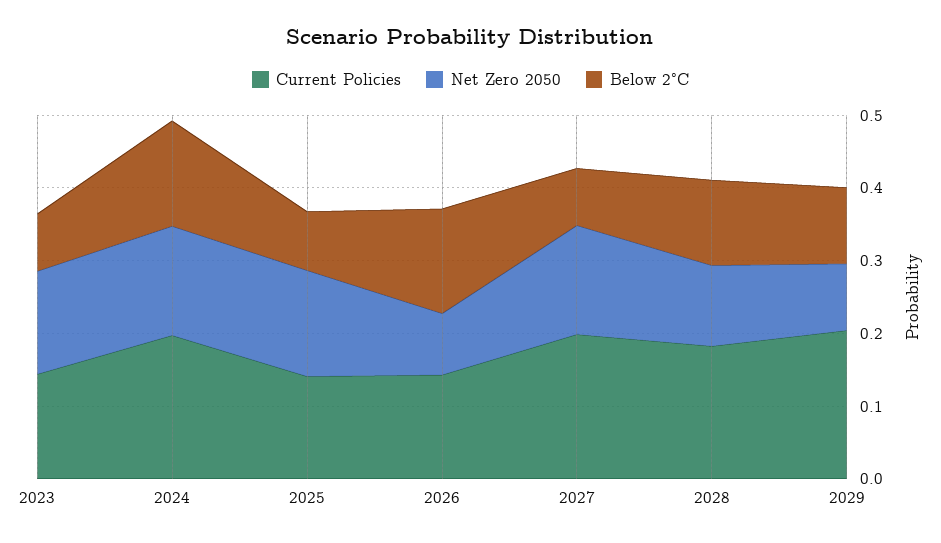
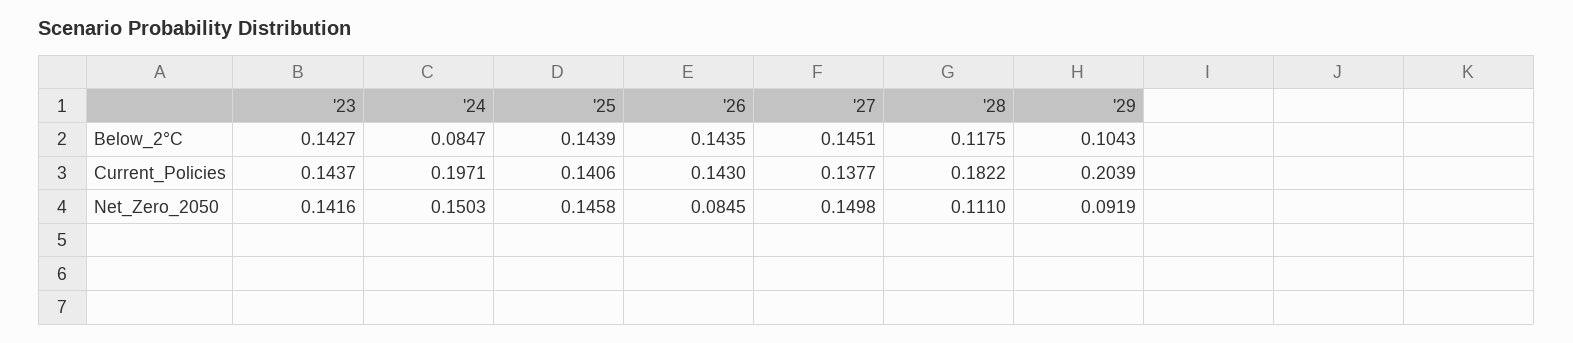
Below 2°C, 2023: 0.08 -> 0.1427
Below 2°C, 2024: 0.14 -> 0.0847
Below 2°C, 2025: 0.08 -> 0.1439
Current Policies, 2027: 0.2 -> 0.1377
Below 2°C, 2027: 0.08 -> 0.1451

